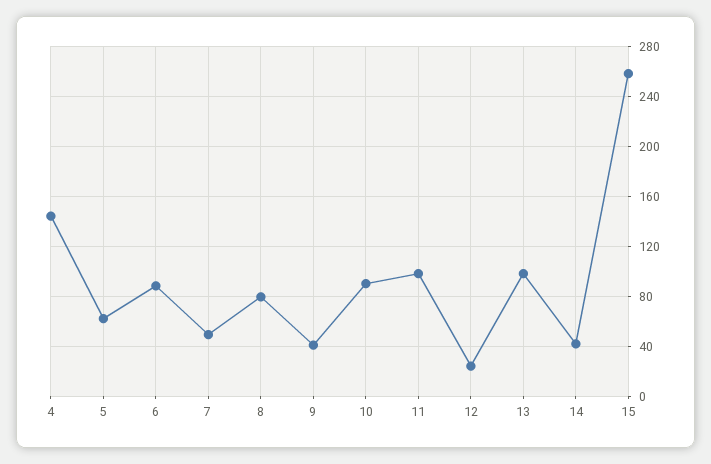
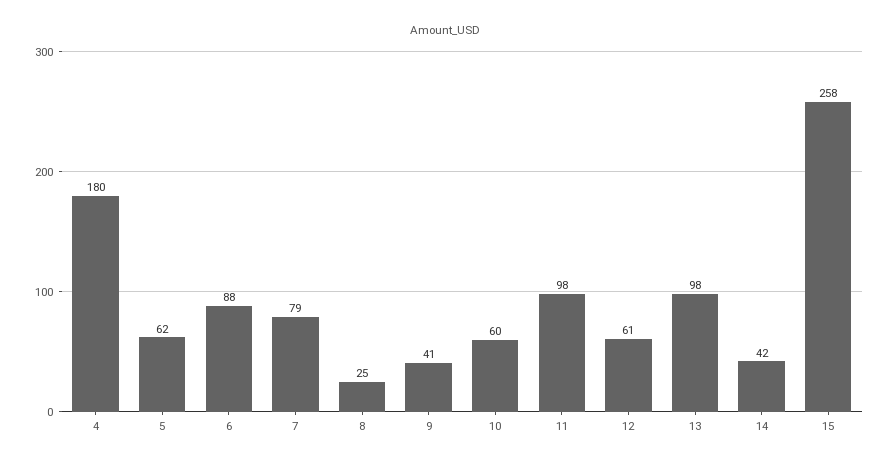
4: 145 -> 180
7: 50 -> 79
8: 80 -> 25
10: 90 -> 60
12: 25 -> 61

